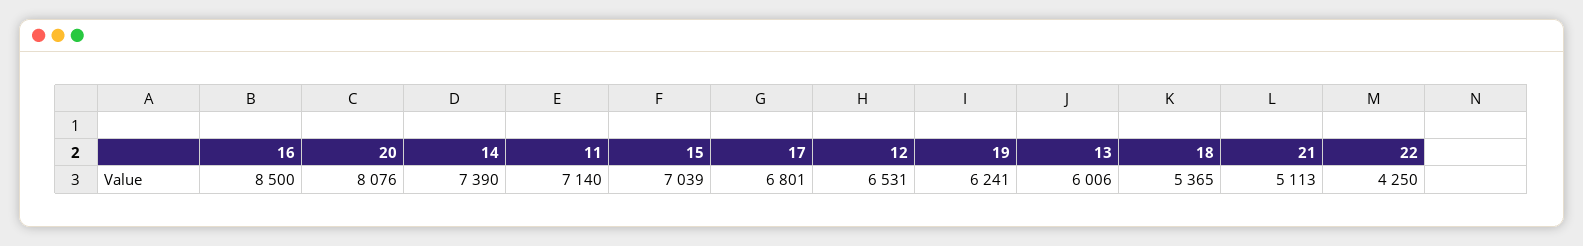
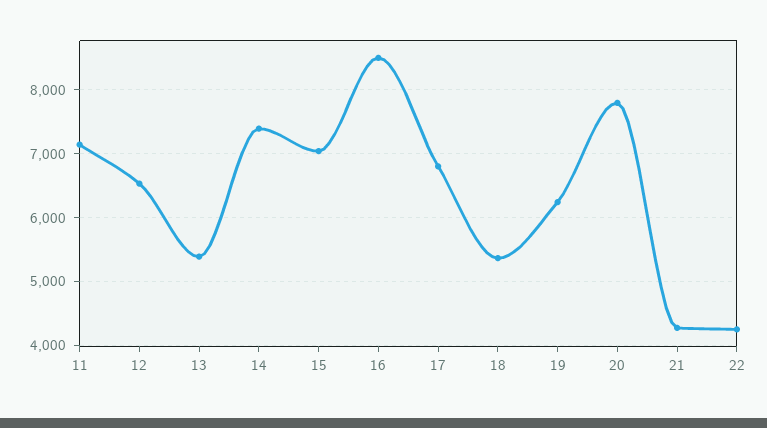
20: 8076 -> 7800
13: 6006 -> 5400
21: 5113 -> 4300

